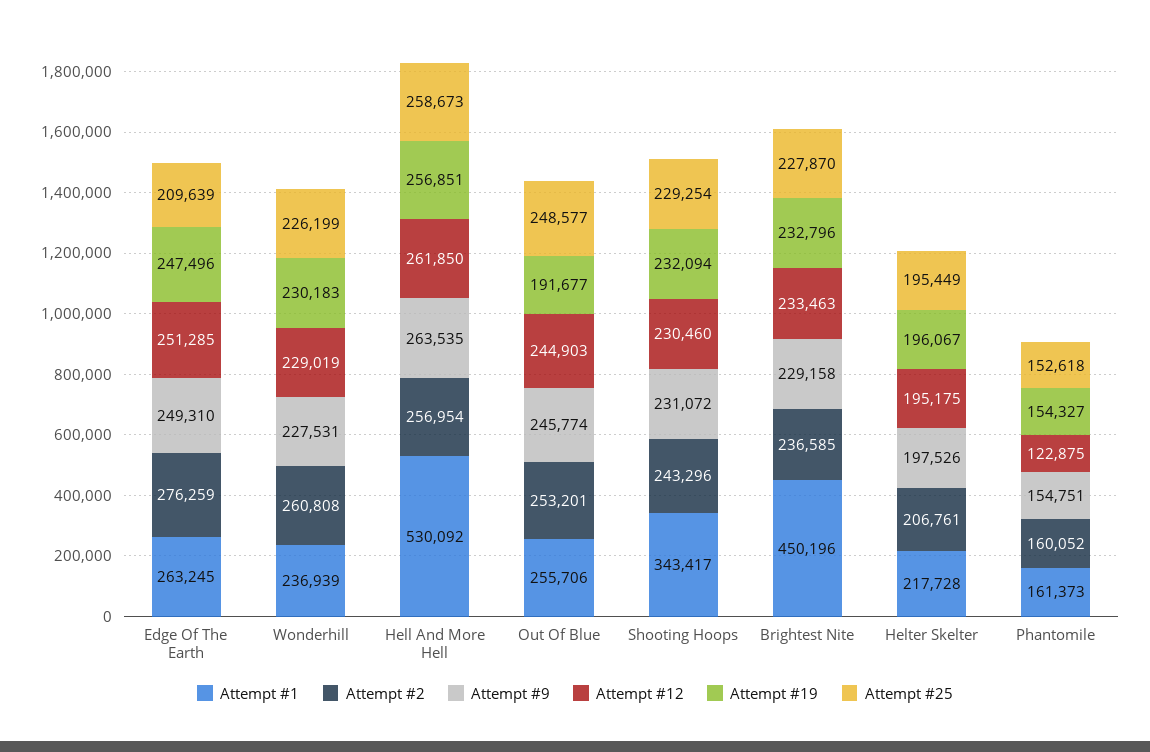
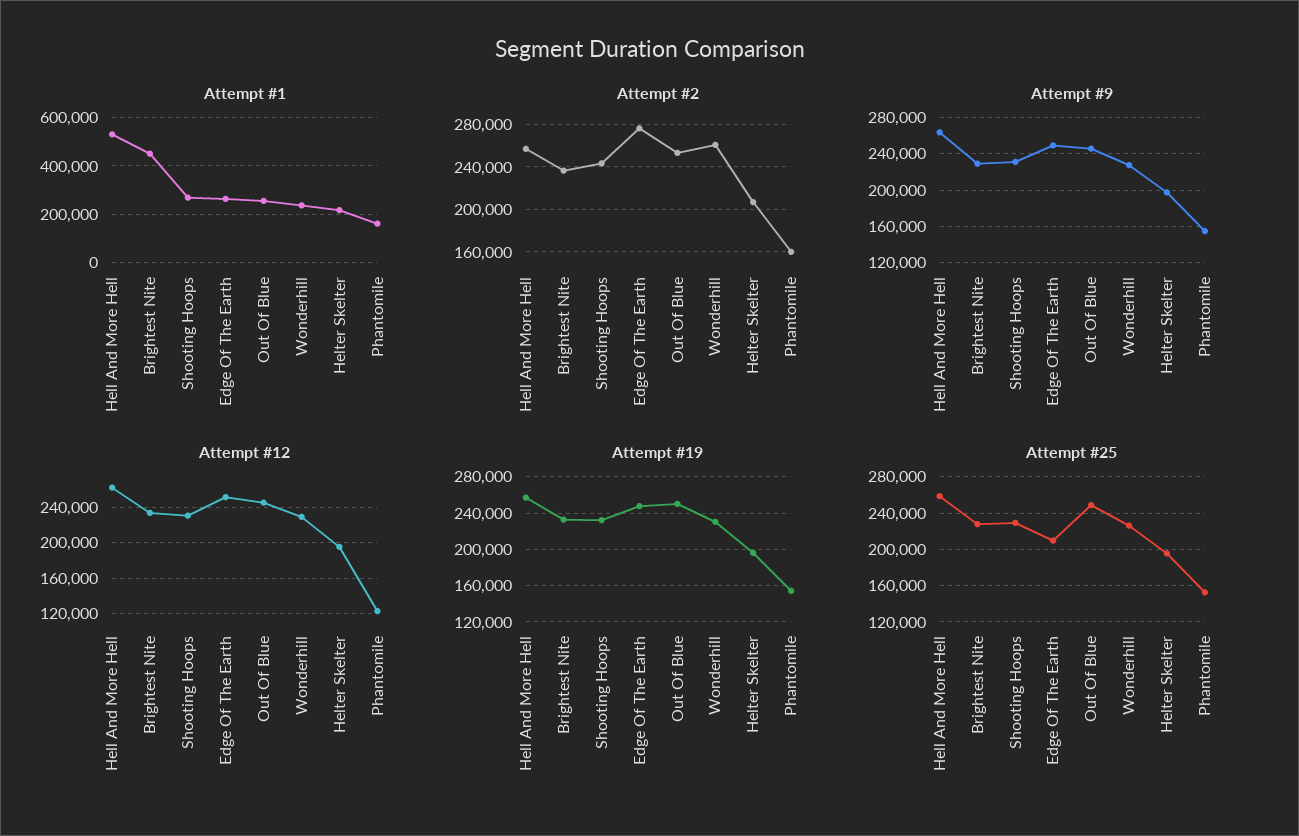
Attempt #19, Out Of Blue: 191677 -> 250000
Attempt #1, Shooting Hoops: 343417 -> 275000

